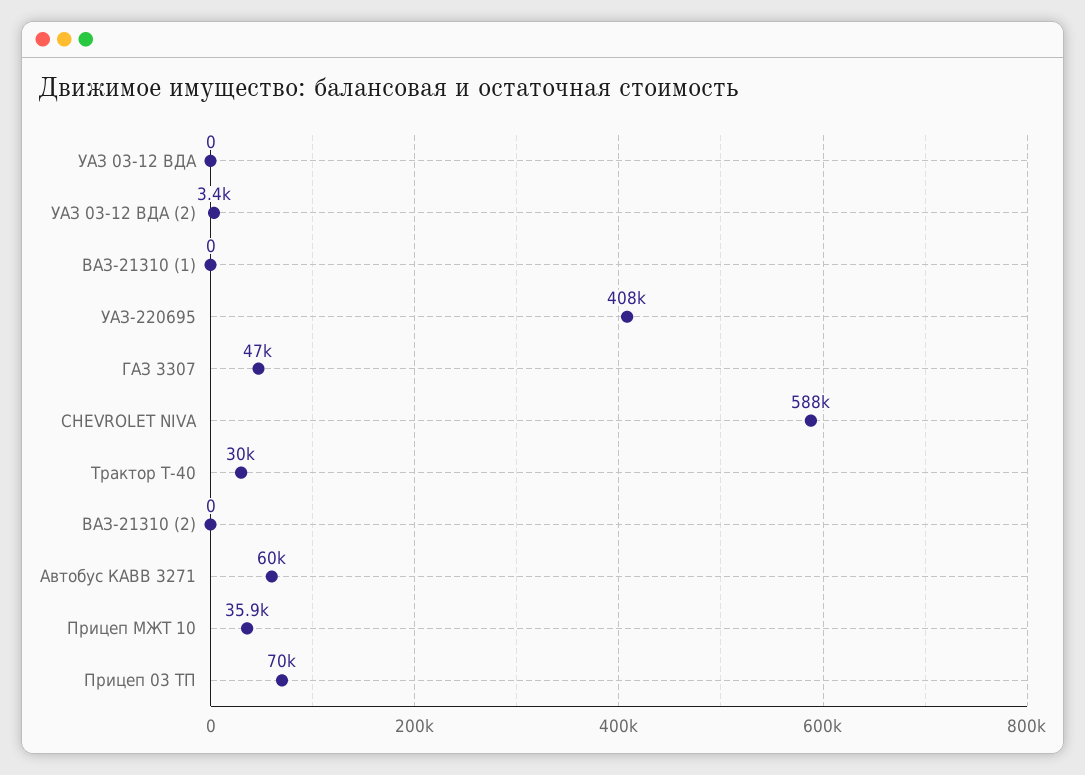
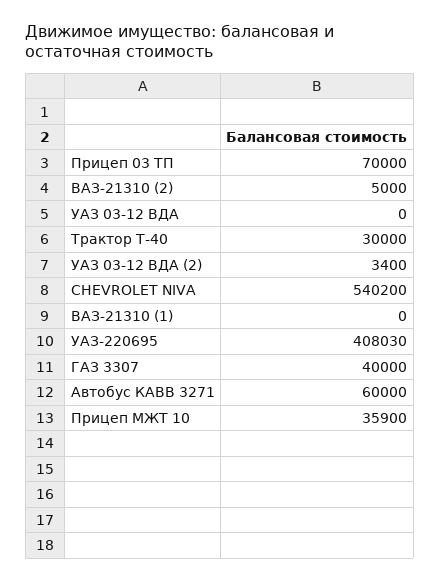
ГАЗ 3307: 47000 -> 40000
CHEVROLET NIVA: 588000 -> 540200
ВАЗ-21310 (2): 0 -> 5000

